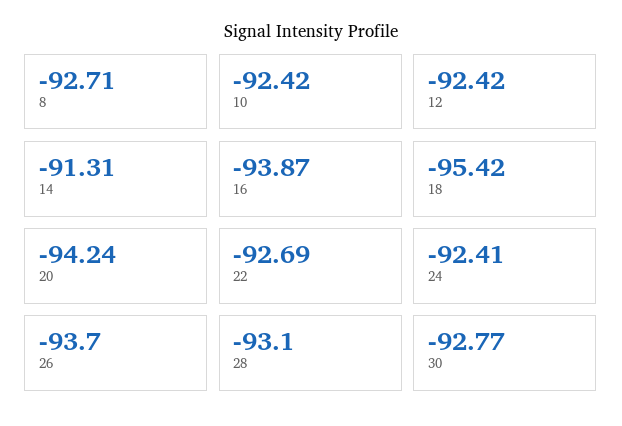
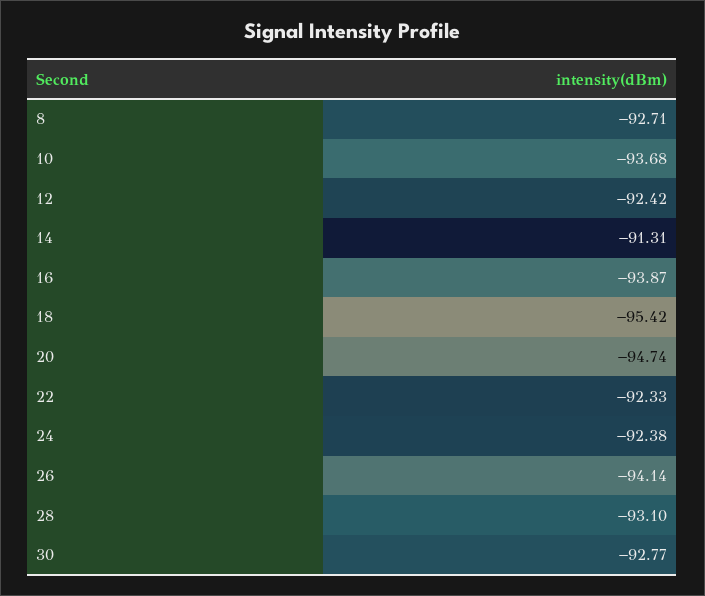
10: -92.42 -> -93.68
20: -94.24 -> -94.74
22: -92.69 -> -92.33
24: -92.41 -> -92.38
26: -93.7 -> -94.14

